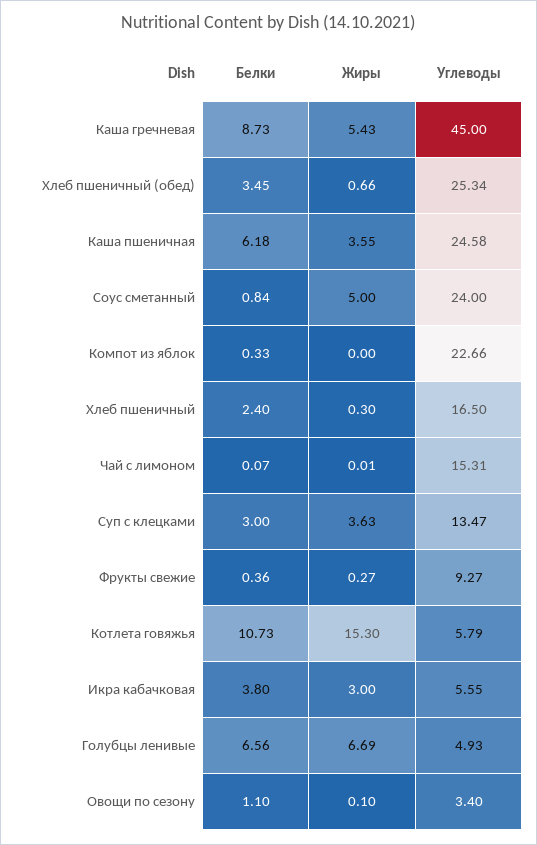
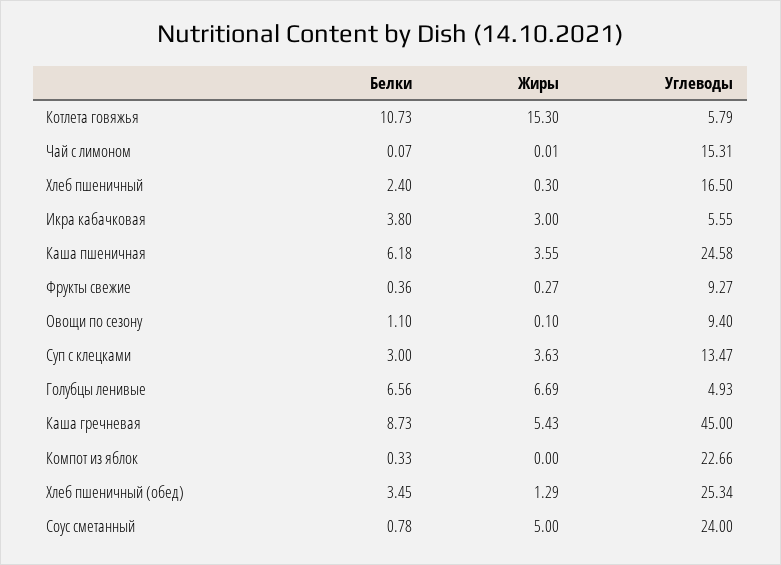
Жиры, Хлеб пшеничный (обед): 0.66 -> 1.29
Белки, Соус сметанный: 0.84 -> 0.78
Углеводы, Овощи по сезону: 3.4 -> 9.4

